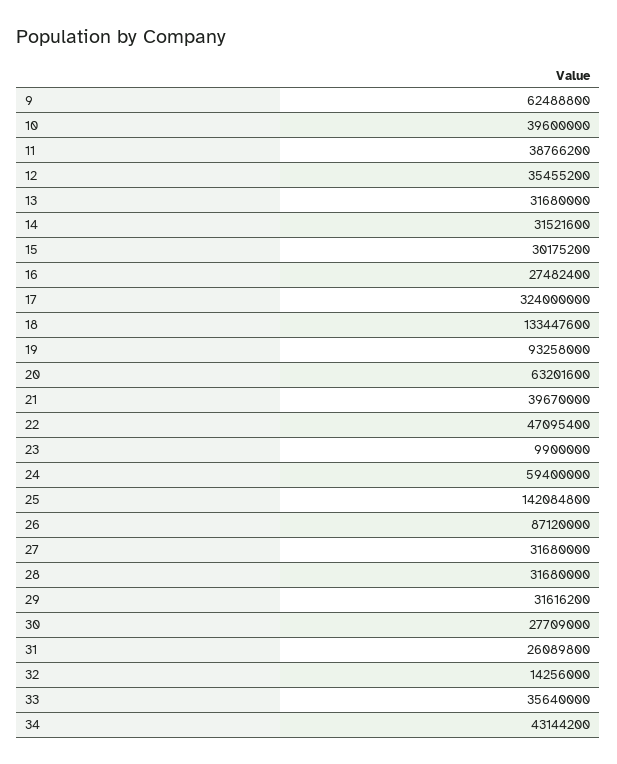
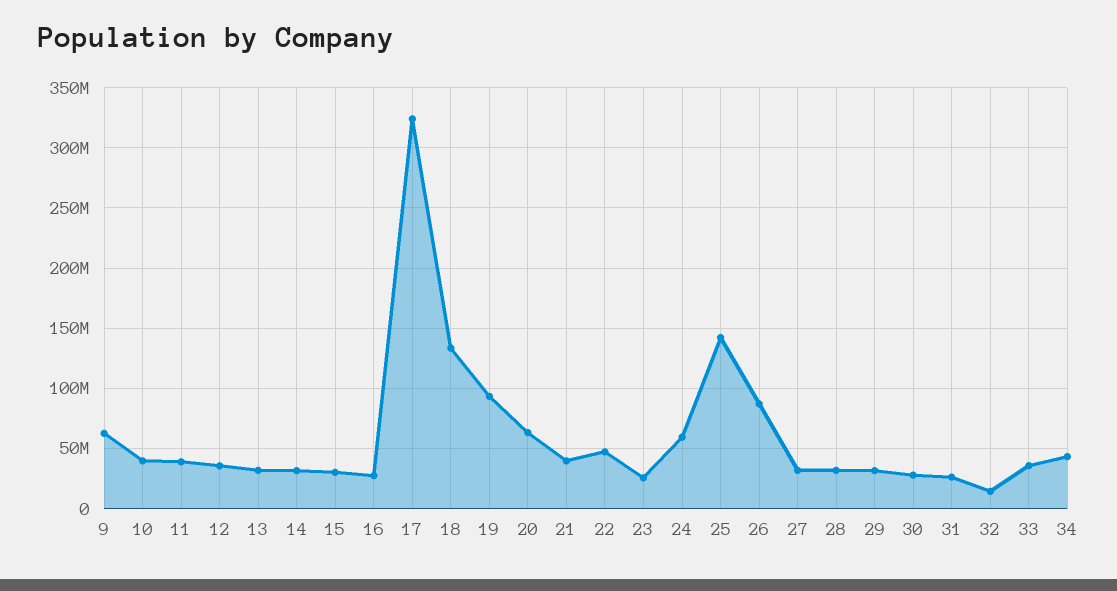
23: 9900000 -> 25000000

